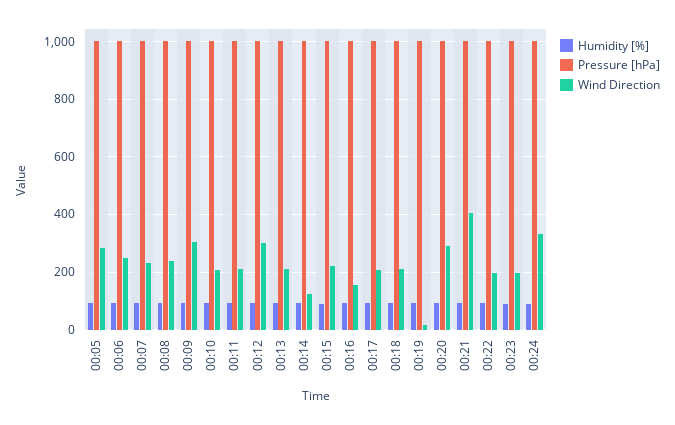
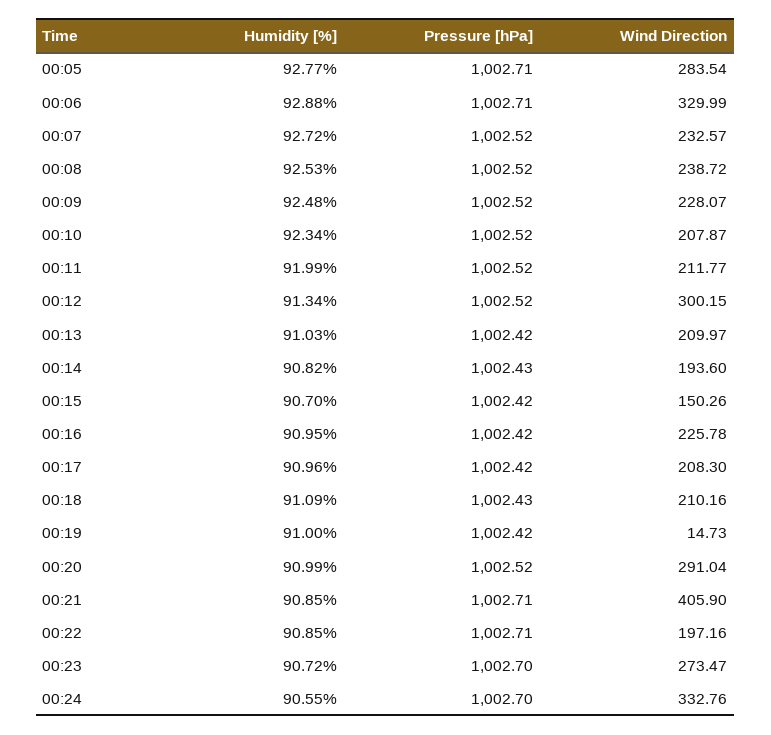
Wind Direction, 00:06: 250 -> 329.99
Wind Direction, 00:09: 300 -> 228.07
Wind Direction, 00:14: 125 -> 193.6
Wind Direction, 00:15: 225 -> 150.26
Wind Direction, 00:16: 150 -> 225.78
Wind Direction, 00:23: 200 -> 273.47

